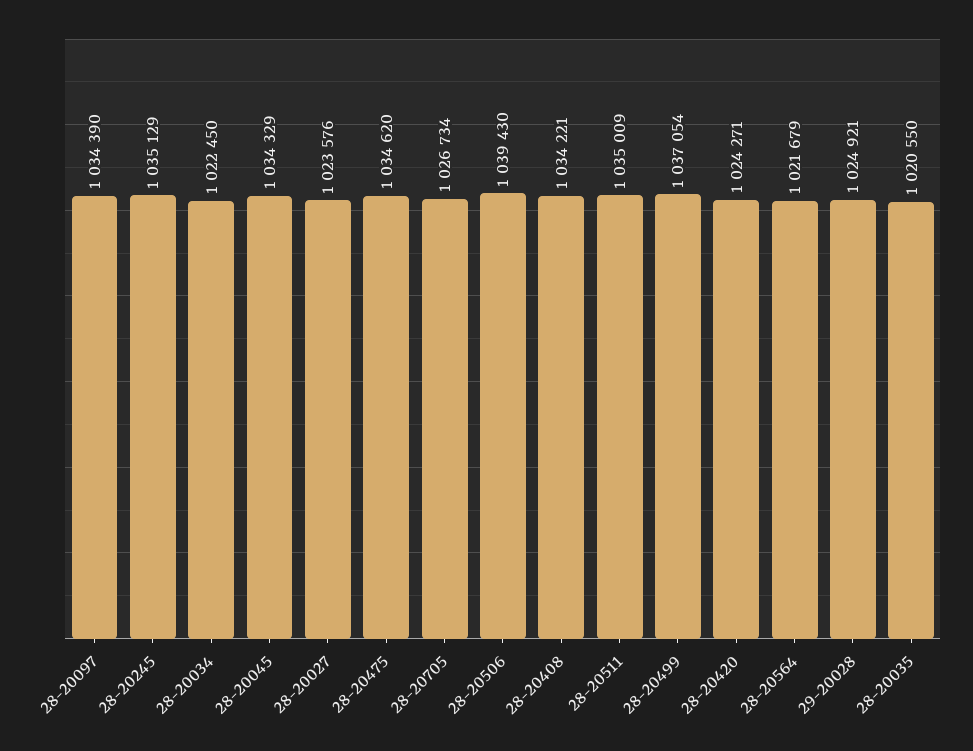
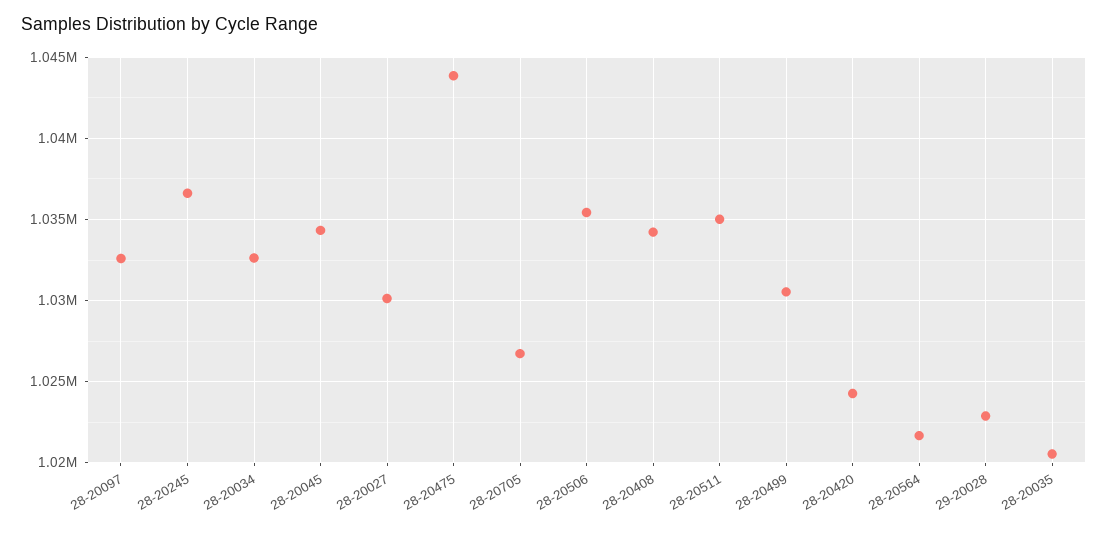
28-20097: 1034390 -> 1032500
28-20245: 1035129 -> 1036500
28-20034: 1022450 -> 1032500
28-20027: 1023576 -> 1030000
28-20475: 1034620 -> 1044000
28-20506: 1039430 -> 1035500
28-20499: 1037054 -> 1030500
29-20028: 1024921 -> 1023000

